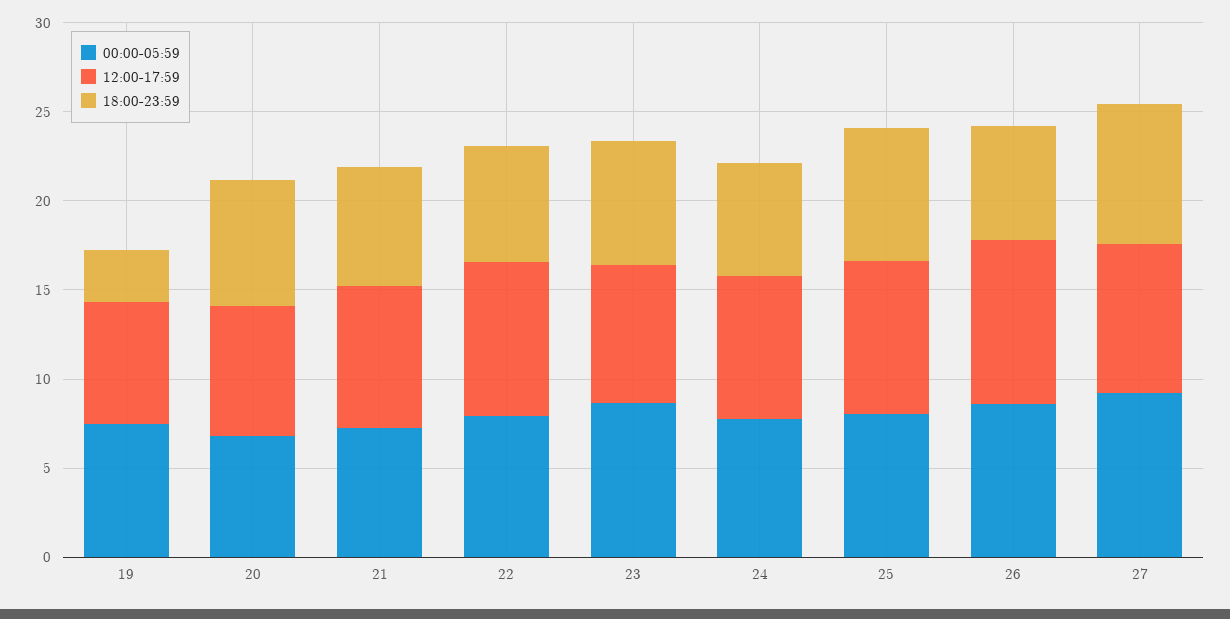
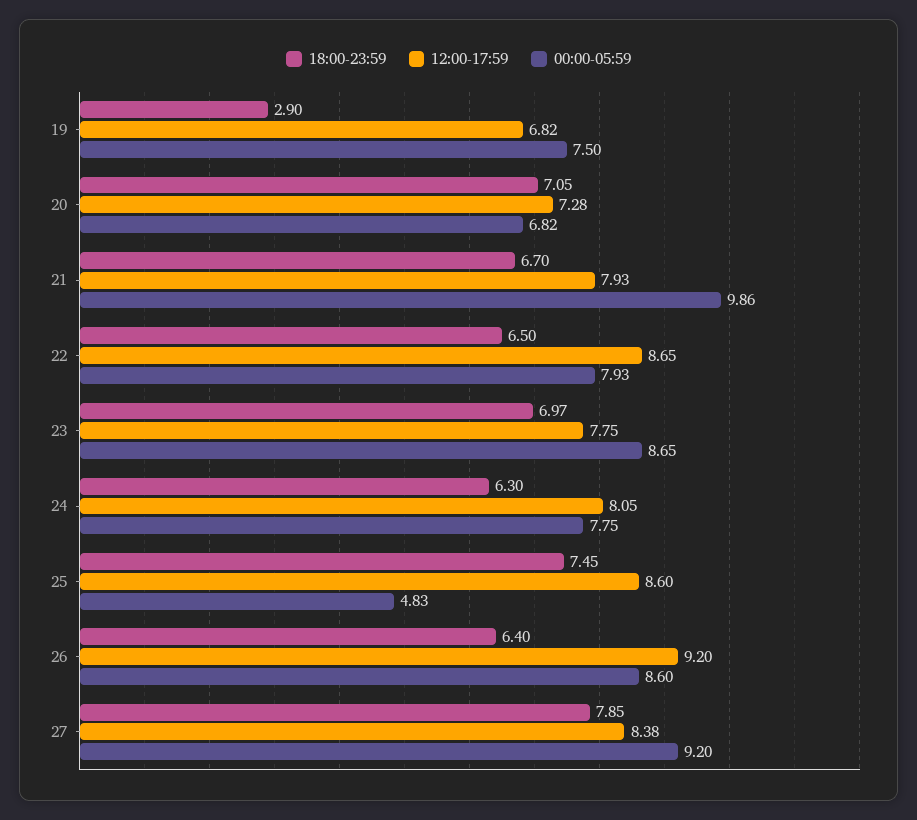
00:00-05:59, 21: 7 -> 9.86
00:00-05:59, 25: 8 -> 4.83

